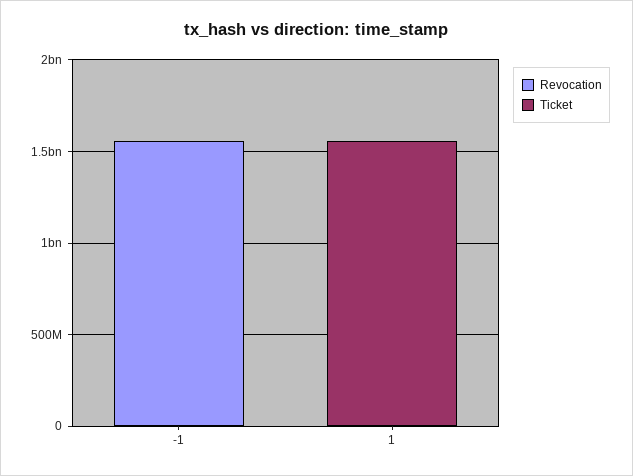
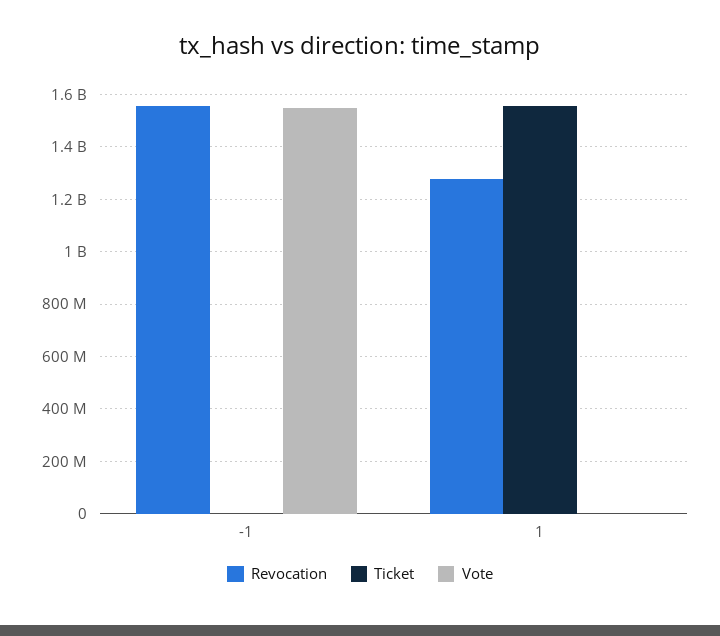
Revocation, 1: 0 -> 1275000000
Vote, -1: none -> 1550000000
Vote, 1: none -> 0

